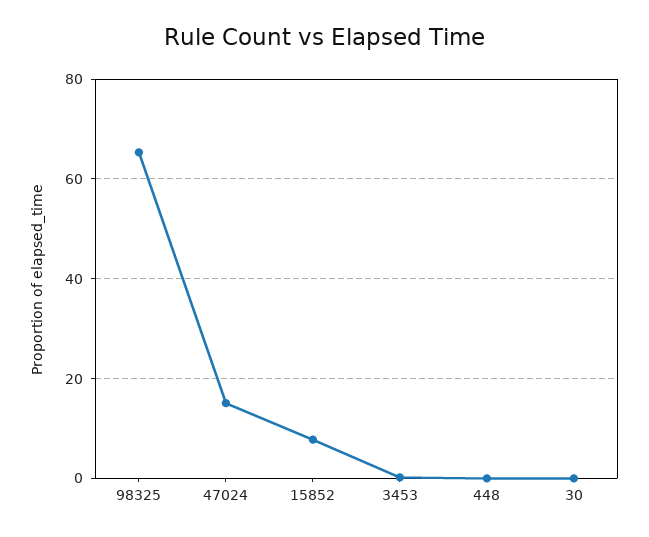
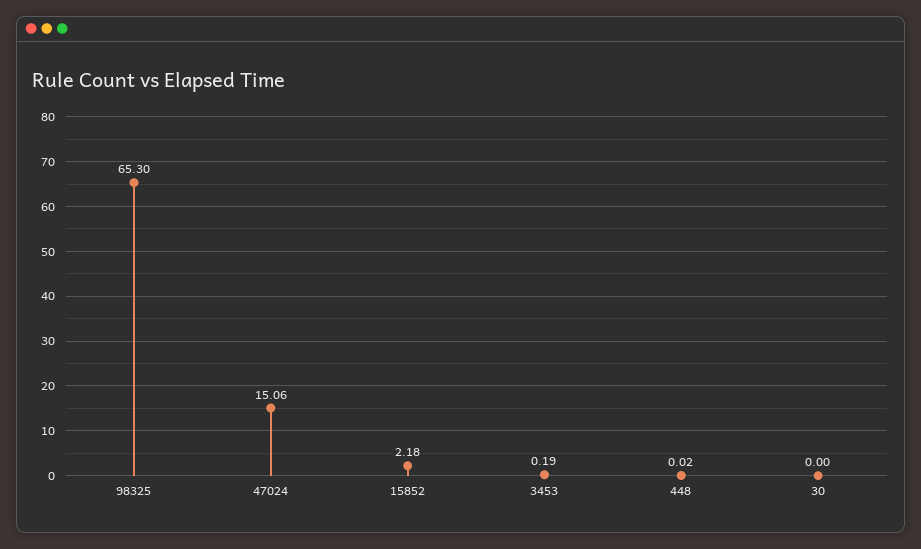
15852: 8 -> 2.18

